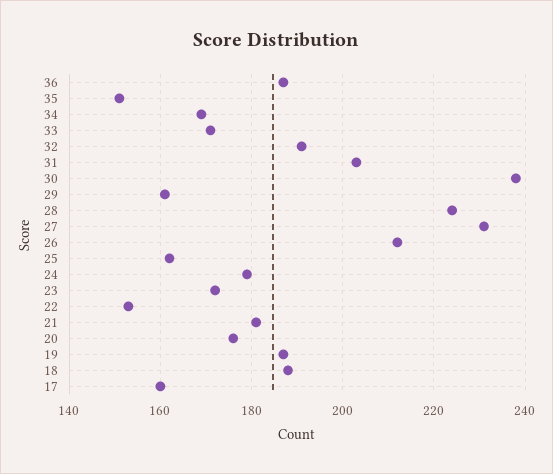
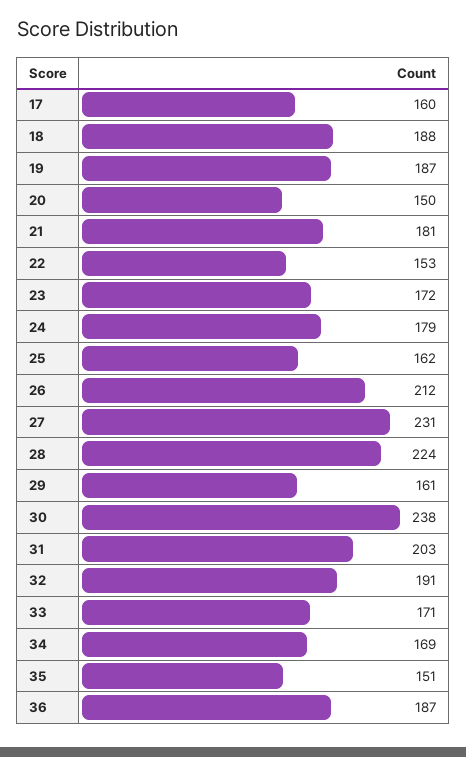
20: 175 -> 150

